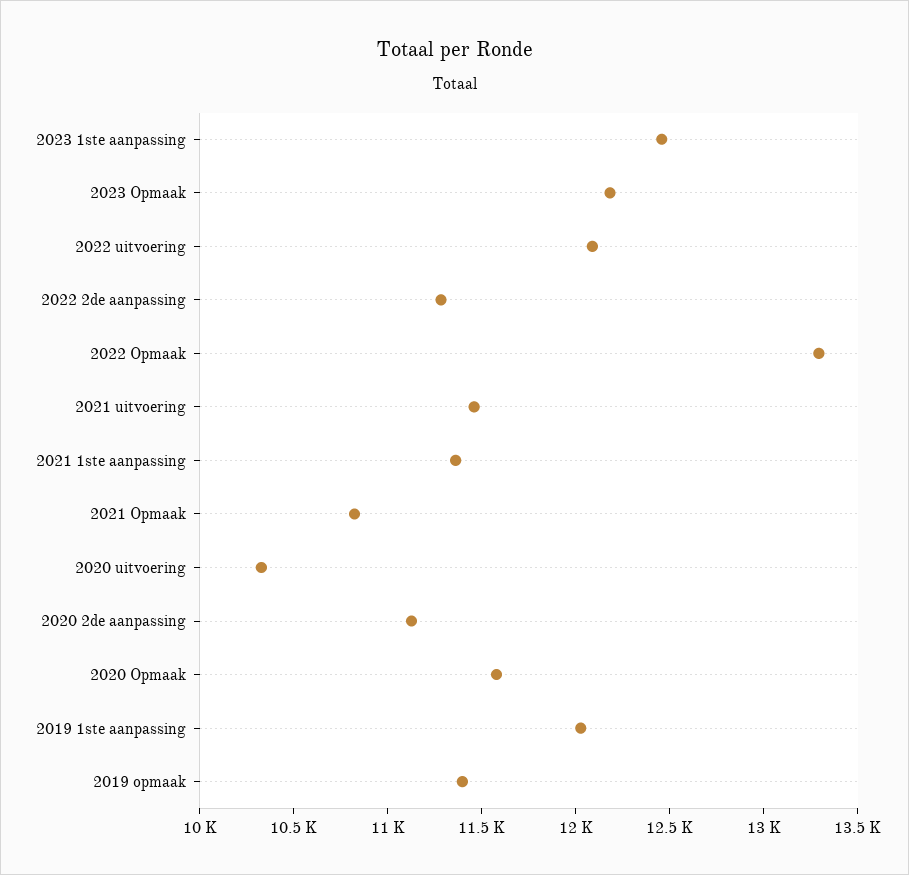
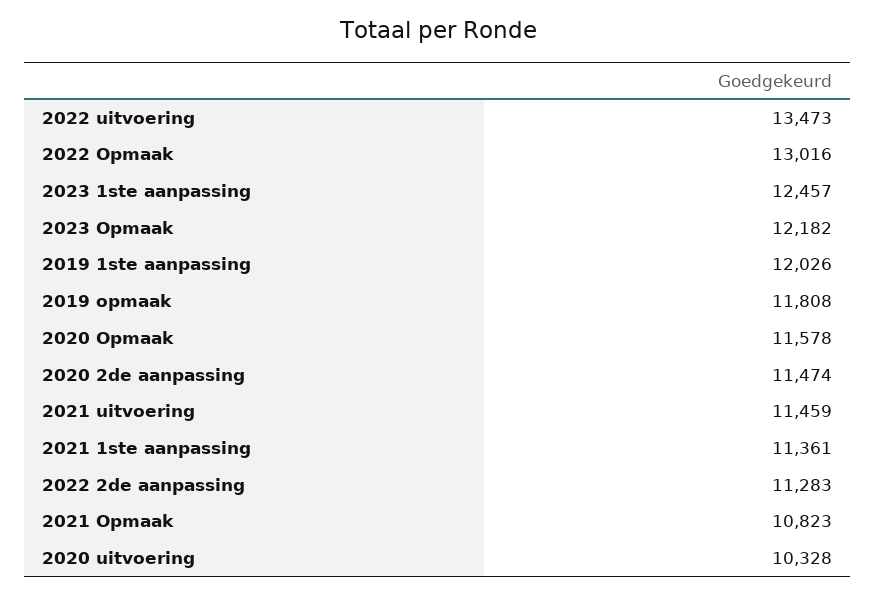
2022 uitvoering: 12100 -> 13473
2022 Opmaak: 13300 -> 13016
2020 2de aanpassing: 11100 -> 11474
2019 opmaak: 11400 -> 11808

